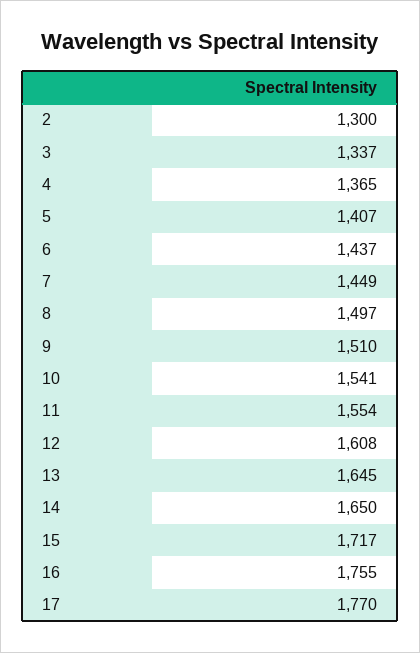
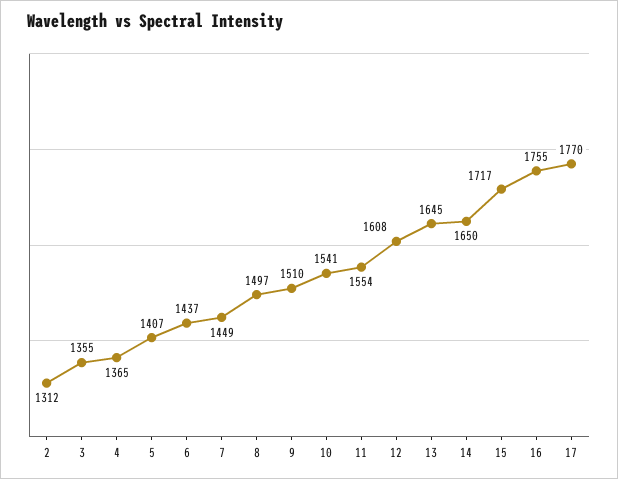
2: 1300 -> 1312
3: 1337 -> 1355

